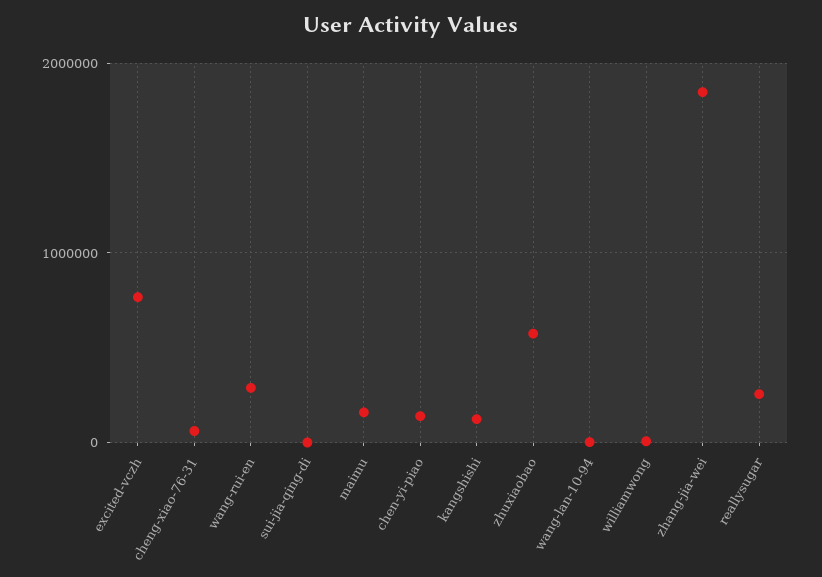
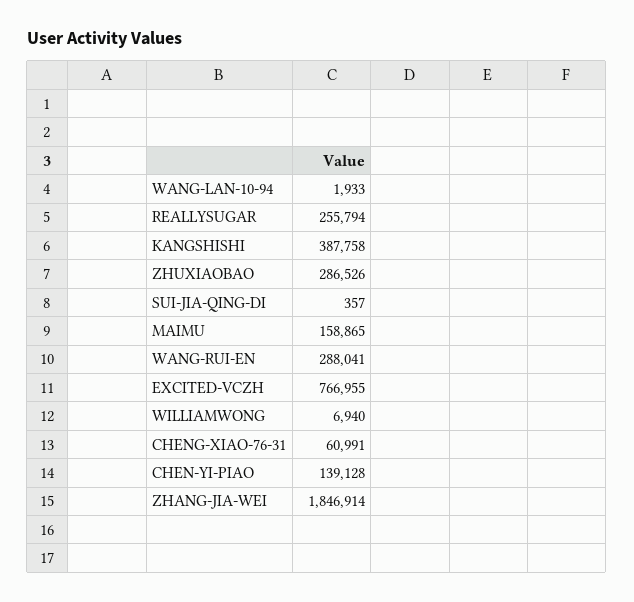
kangshishi: 100000 -> 387758
zhuxiaobao: 600000 -> 286526

